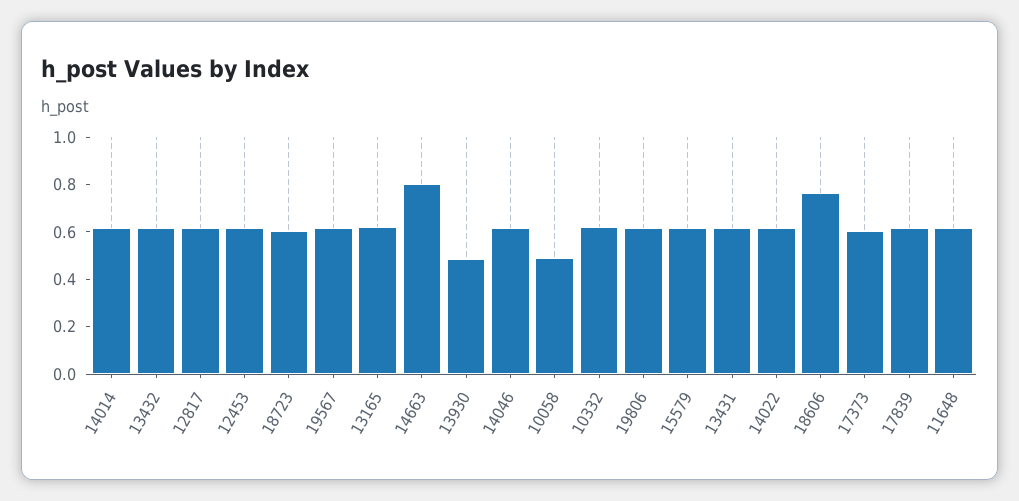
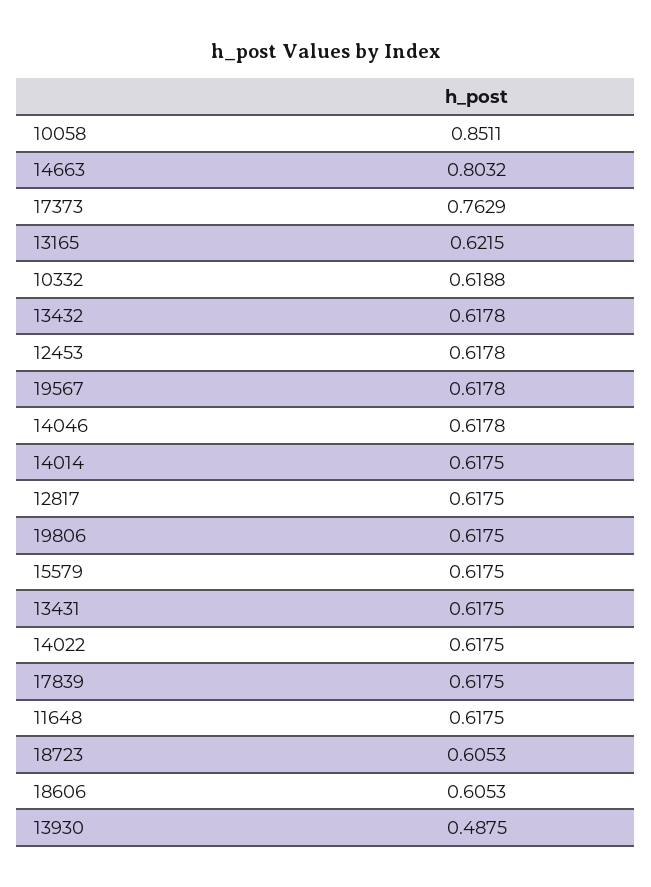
10058: 0.5 -> 0.8511
18606: 0.75 -> 0.6053
17373: 0.6 -> 0.7629

